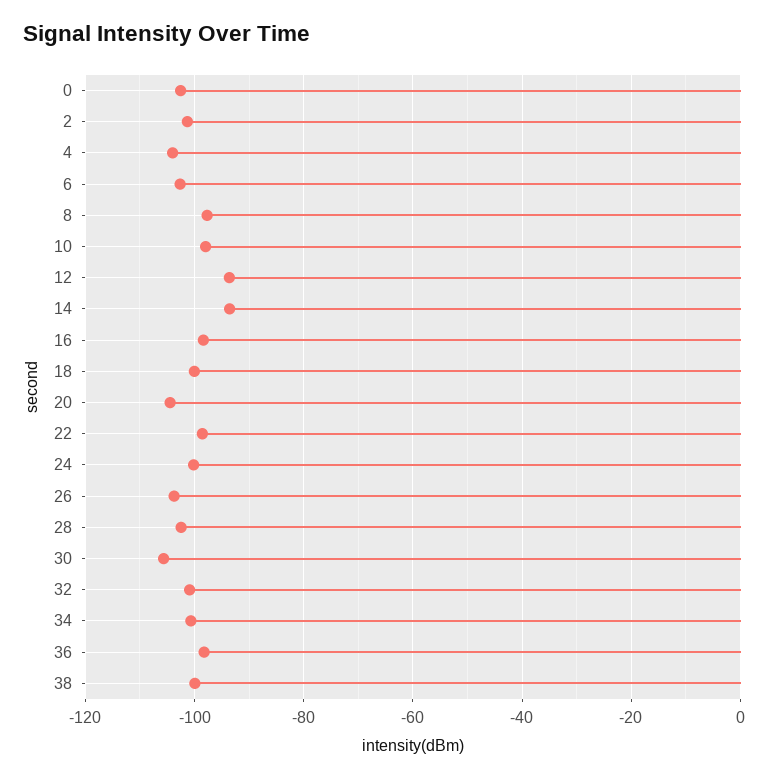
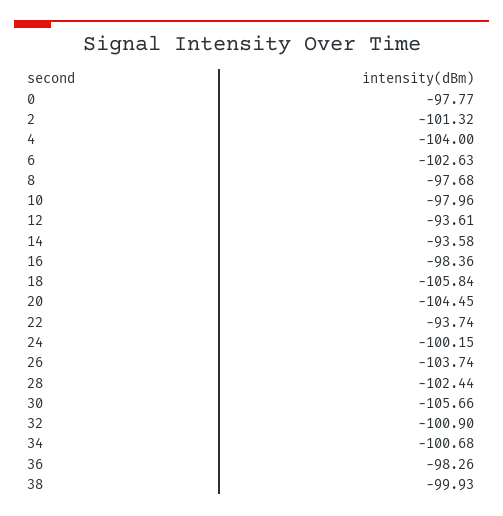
0: -102 -> -97.77
18: -100 -> -105.84
22: -98 -> -93.74

